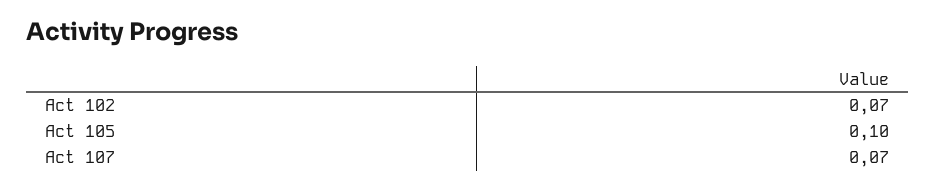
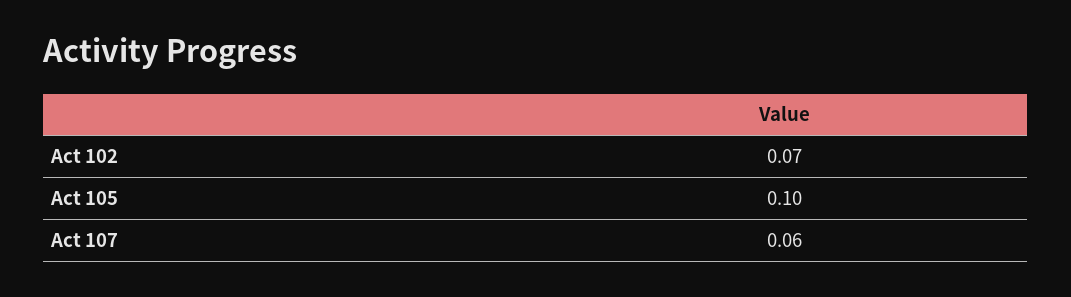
Act 107: 0.07 -> 0.06

